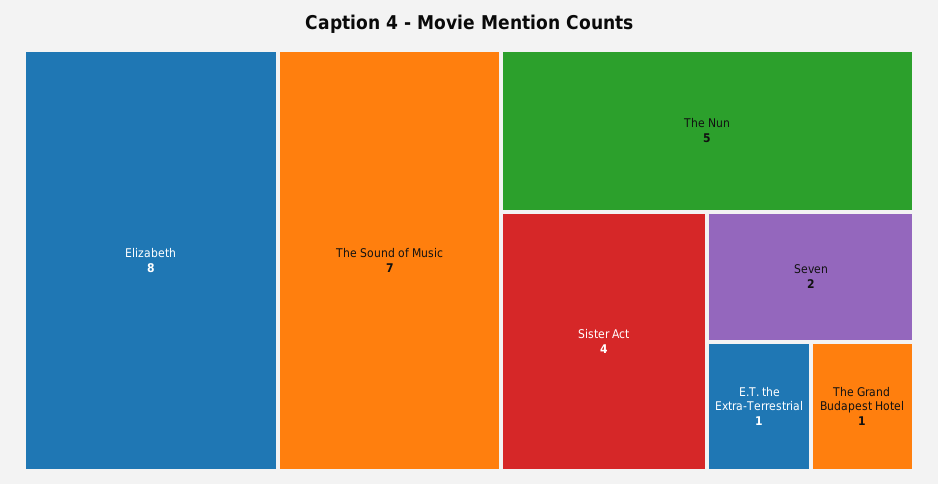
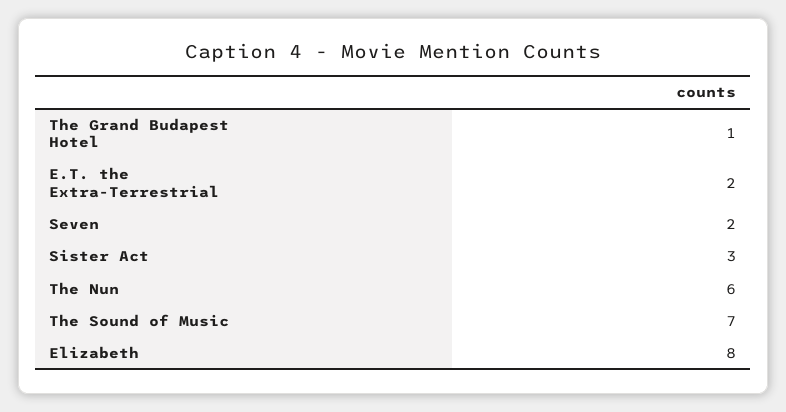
The Nun: 5 -> 6
Sister Act: 4 -> 3
E.T. the Extra-Terrestrial: 1 -> 2

